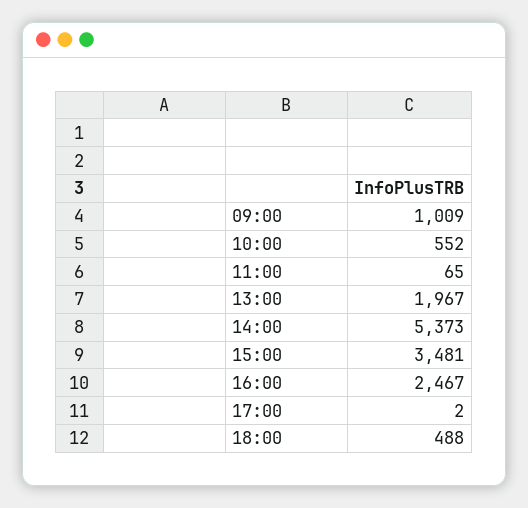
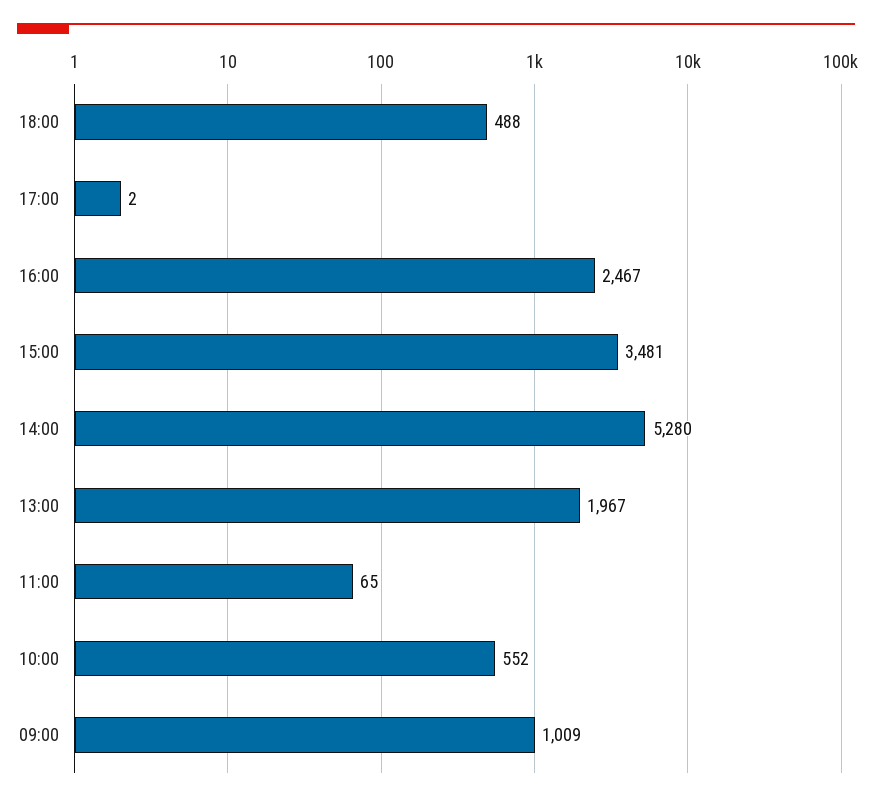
14:00: 5373 -> 5280

